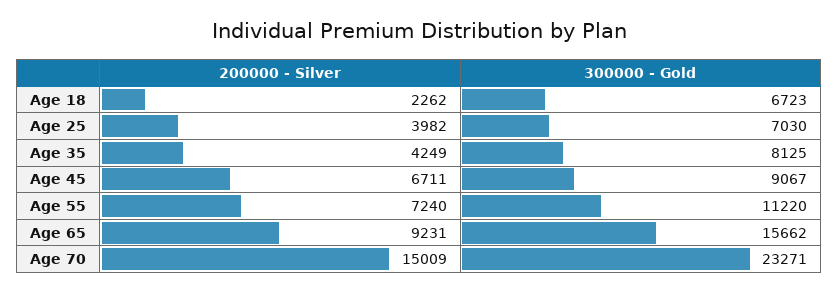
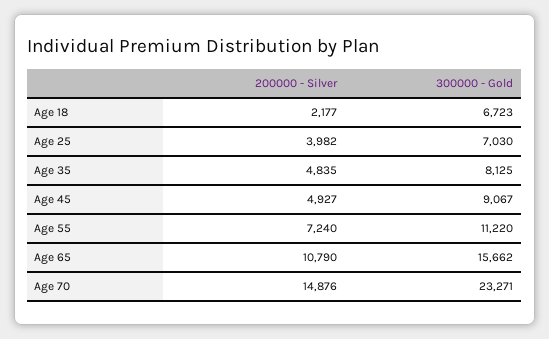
200000 - Silver, Age 18: 2262 -> 2177
200000 - Silver, Age 35: 4249 -> 4835
200000 - Silver, Age 45: 6711 -> 4927
200000 - Silver, Age 65: 9231 -> 10790
200000 - Silver, Age 70: 15009 -> 14876

